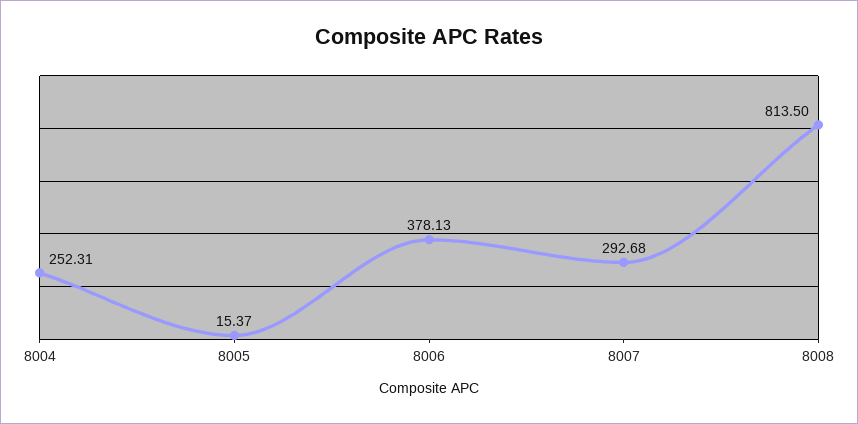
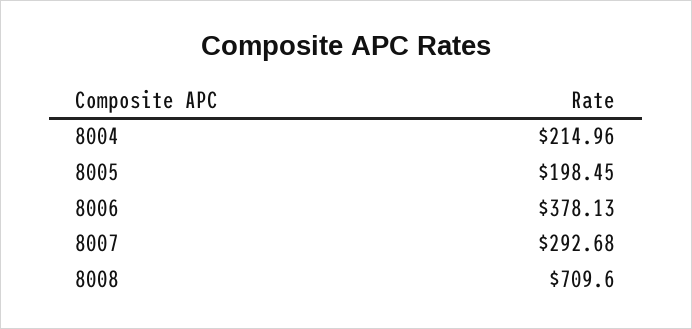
8004: 252.31 -> 214.96
8005: 15.37 -> 198.45
8008: 813.5 -> 709.6

